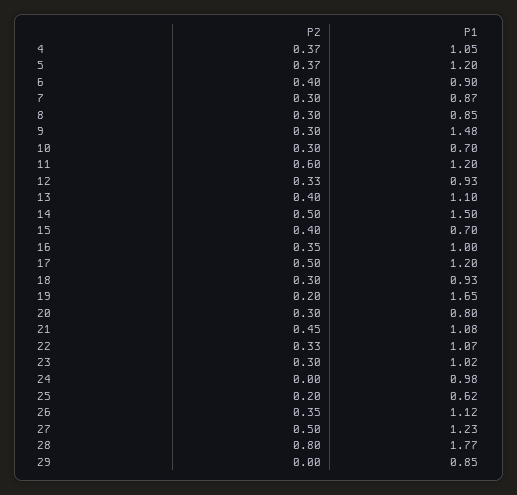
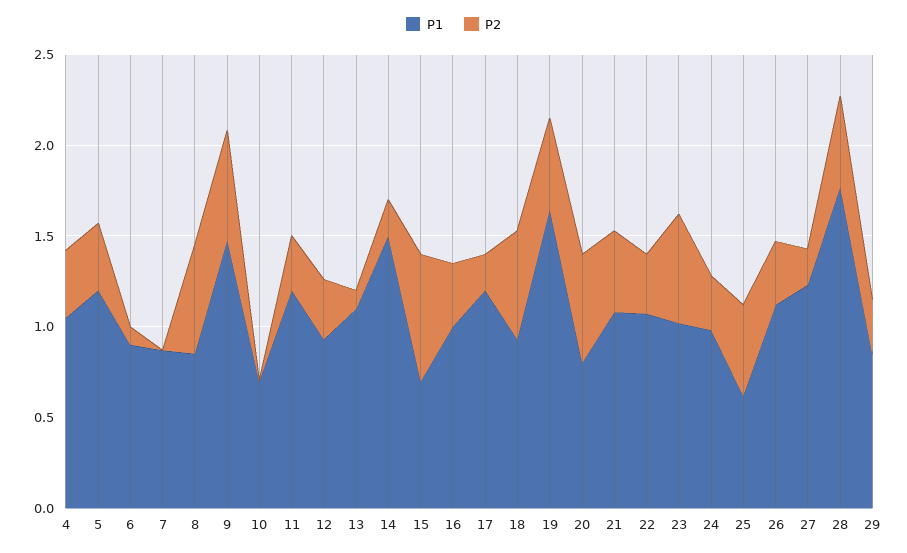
P2, 6: 0.4 -> 0.1
P2, 7: 0.3 -> 0
P2, 8: 0.3 -> 0.6
P2, 9: 0.3 -> 0.6
P2, 10: 0.3 -> 0
P2, 11: 0.6 -> 0.3
P2, 13: 0.4 -> 0.1
P2, 14: 0.5 -> 0.2
P2, 15: 0.4 -> 0.7
P2, 17: 0.5 -> 0.2
P2, 18: 0.3 -> 0.6
P2, 19: 0.2 -> 0.5
P2, 20: 0.3 -> 0.6
P2, 23: 0.3 -> 0.6
P2, 24: 0 -> 0.3
P2, 25: 0.2 -> 0.5
P2, 27: 0.5 -> 0.2
P2, 28: 0.8 -> 0.5
P2, 29: 0 -> 0.3

